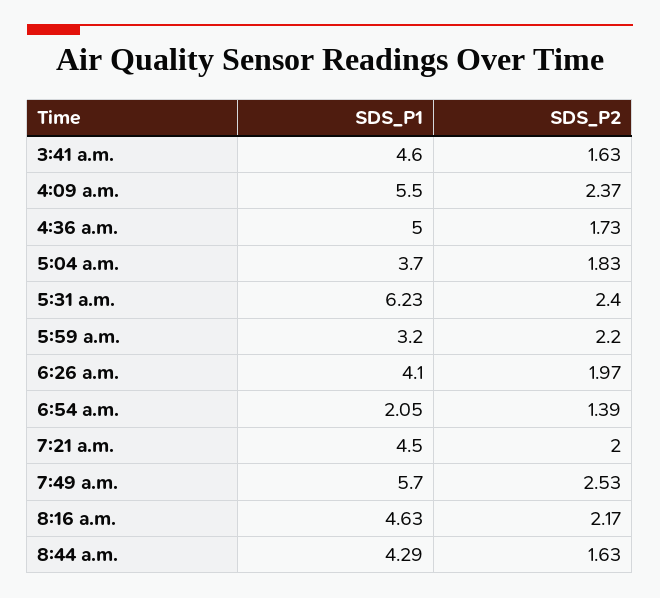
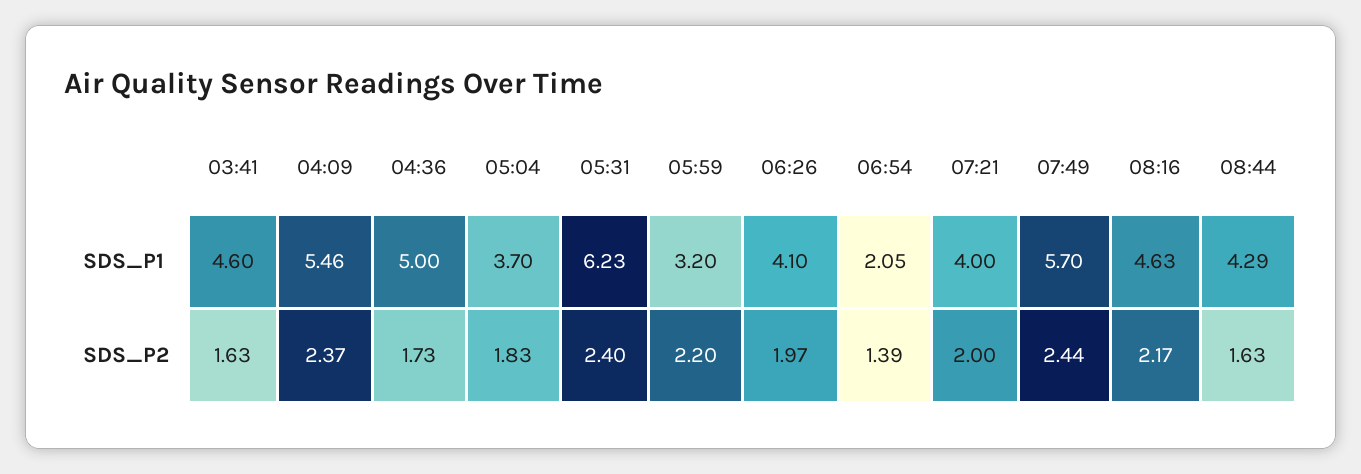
SDS_P1, 4:09 a.m.: 5.5 -> 5.46
SDS_P1, 7:21 a.m.: 4.5 -> 4
SDS_P2, 7:49 a.m.: 2.53 -> 2.44

